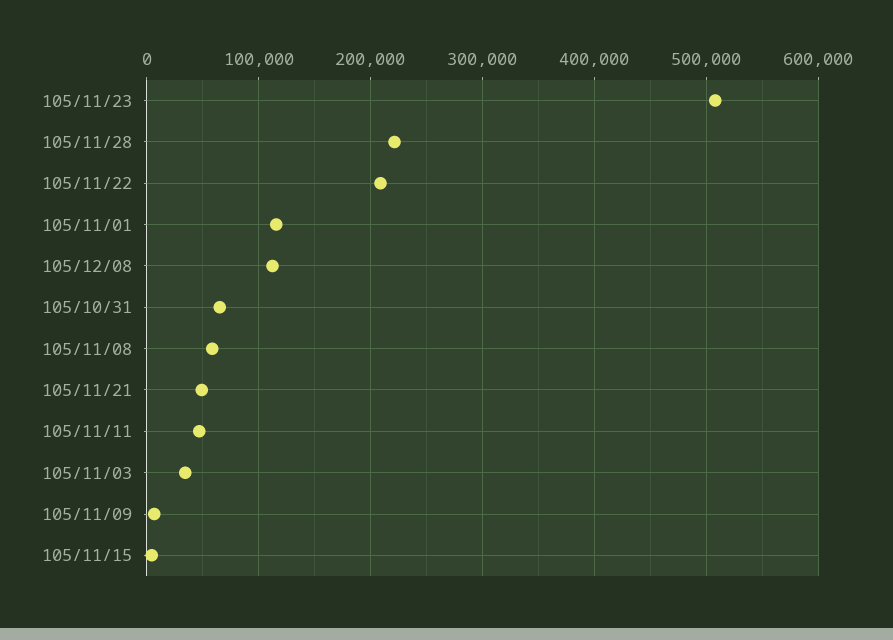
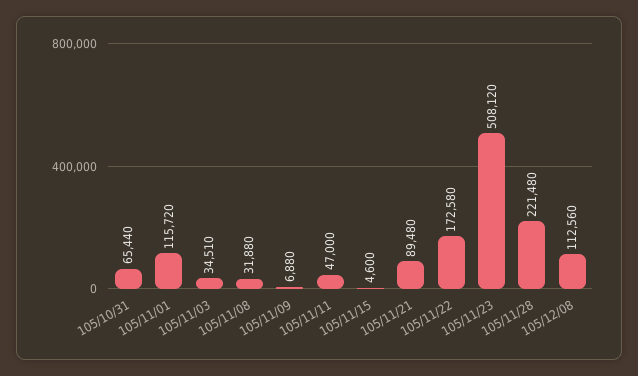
105/11/22: 210000 -> 172580
105/11/08: 60000 -> 31880
105/11/21: 50000 -> 89480

